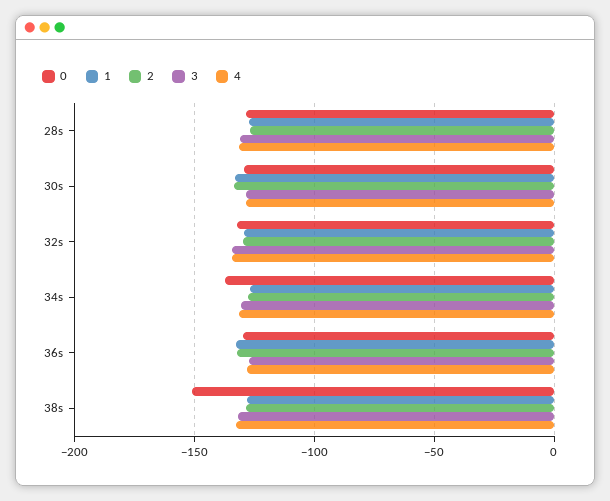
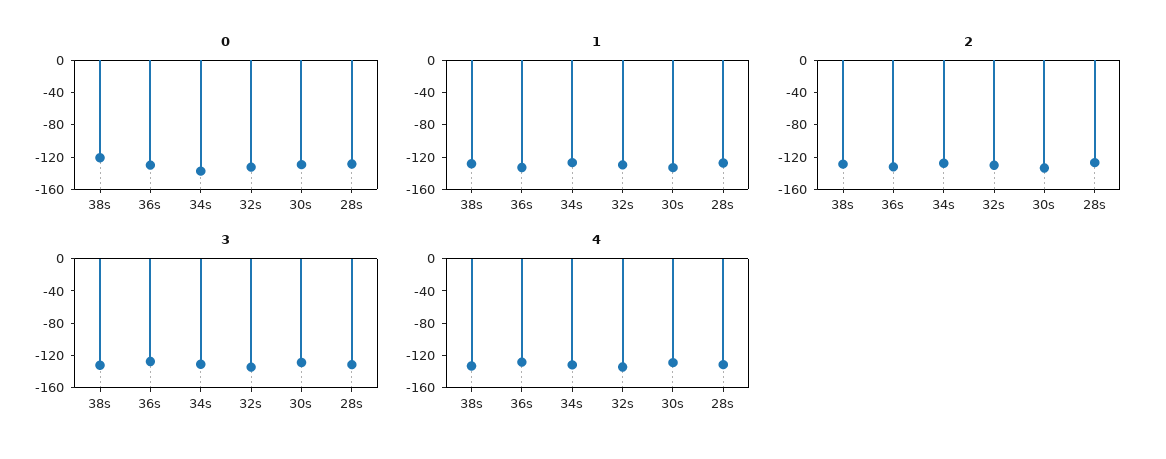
0, 38s: -150 -> -120

